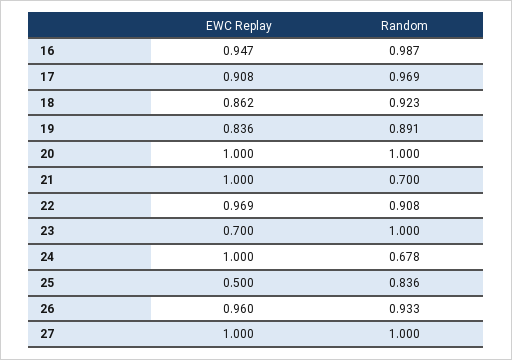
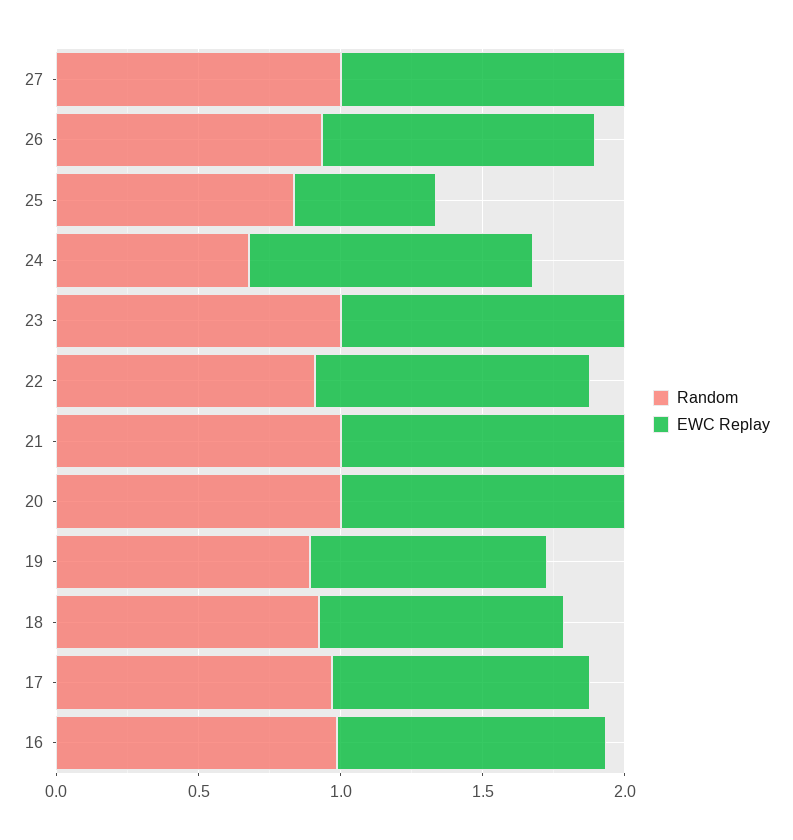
Random, 21: 0.7 -> 1
EWC Replay, 23: 0.7 -> 1

